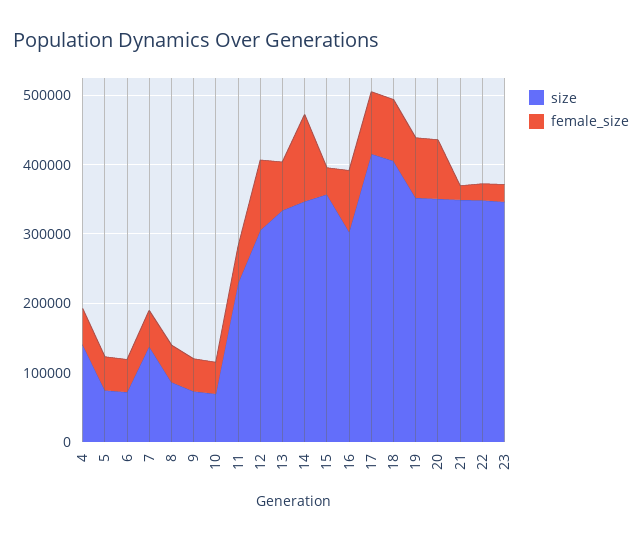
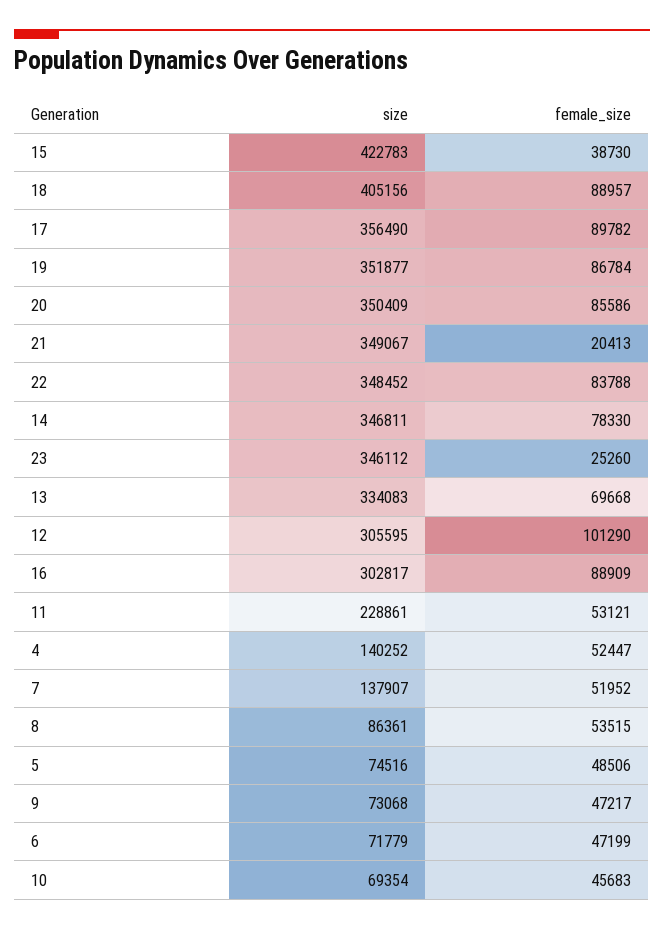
female_size, 14: 120000 -> 78330
size, 15: 360000 -> 422783
size, 17: 420000 -> 356490
female_size, 22: 20000 -> 83788

